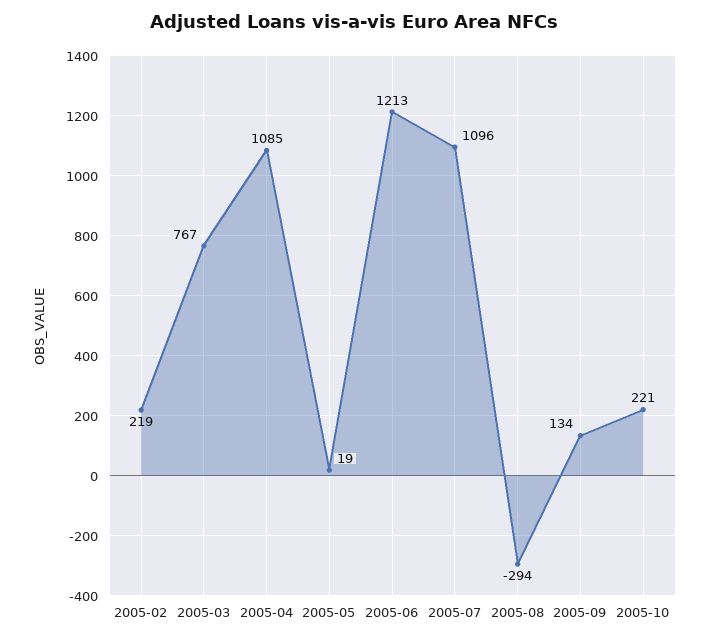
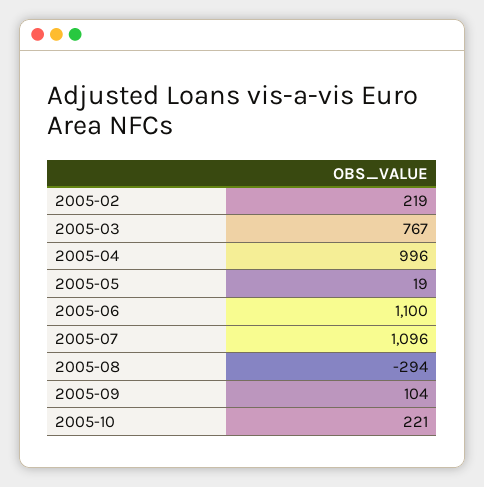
2005-04: 1085 -> 996
2005-06: 1213 -> 1100
2005-09: 134 -> 104

